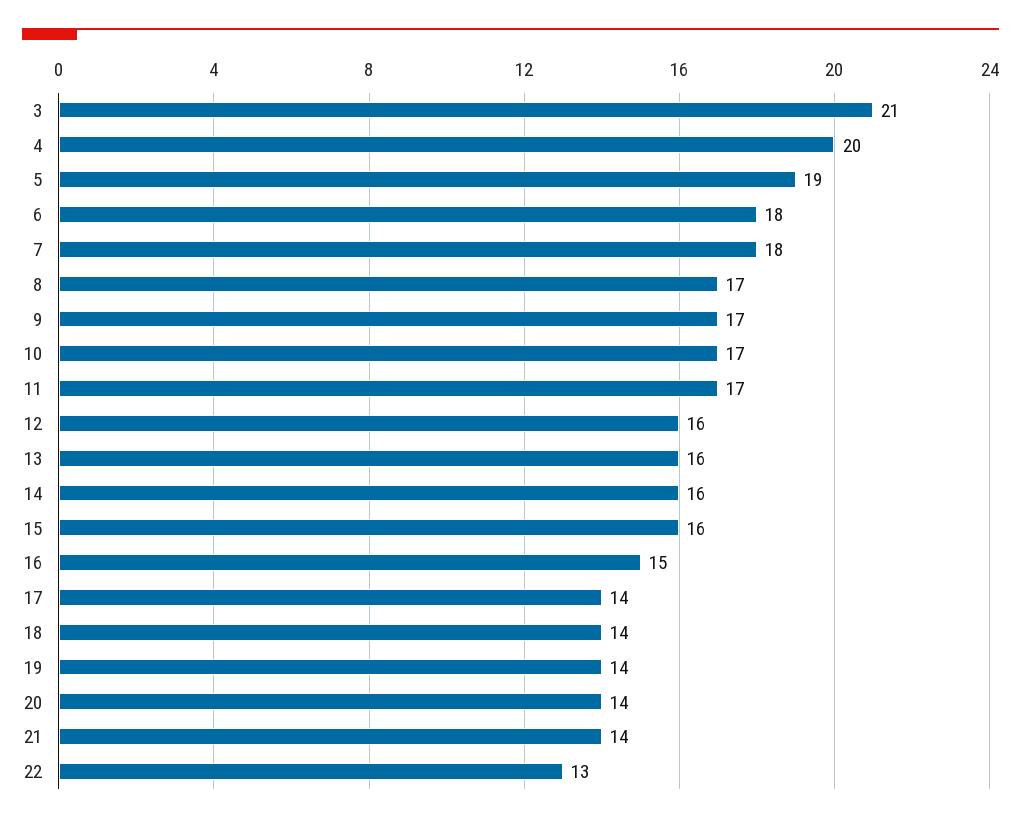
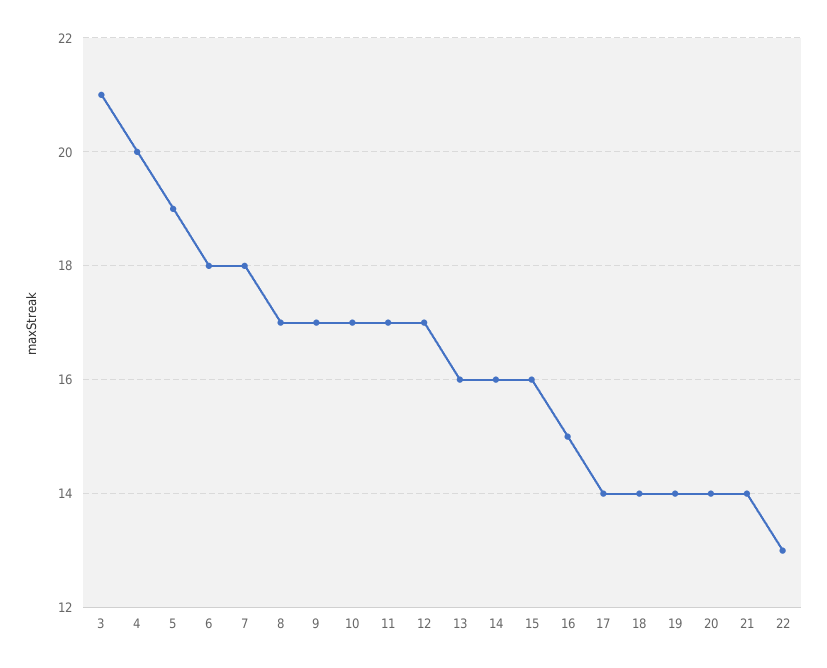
12: 16 -> 17

